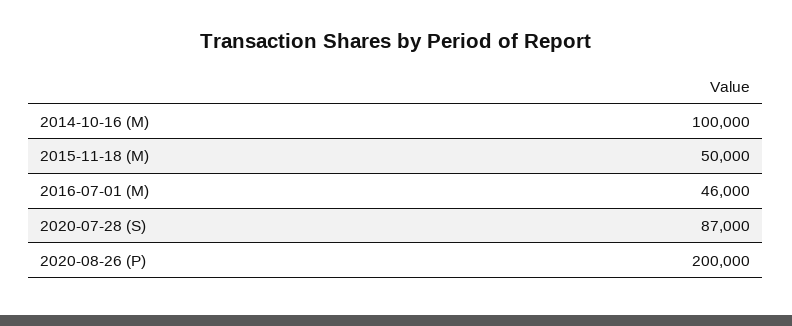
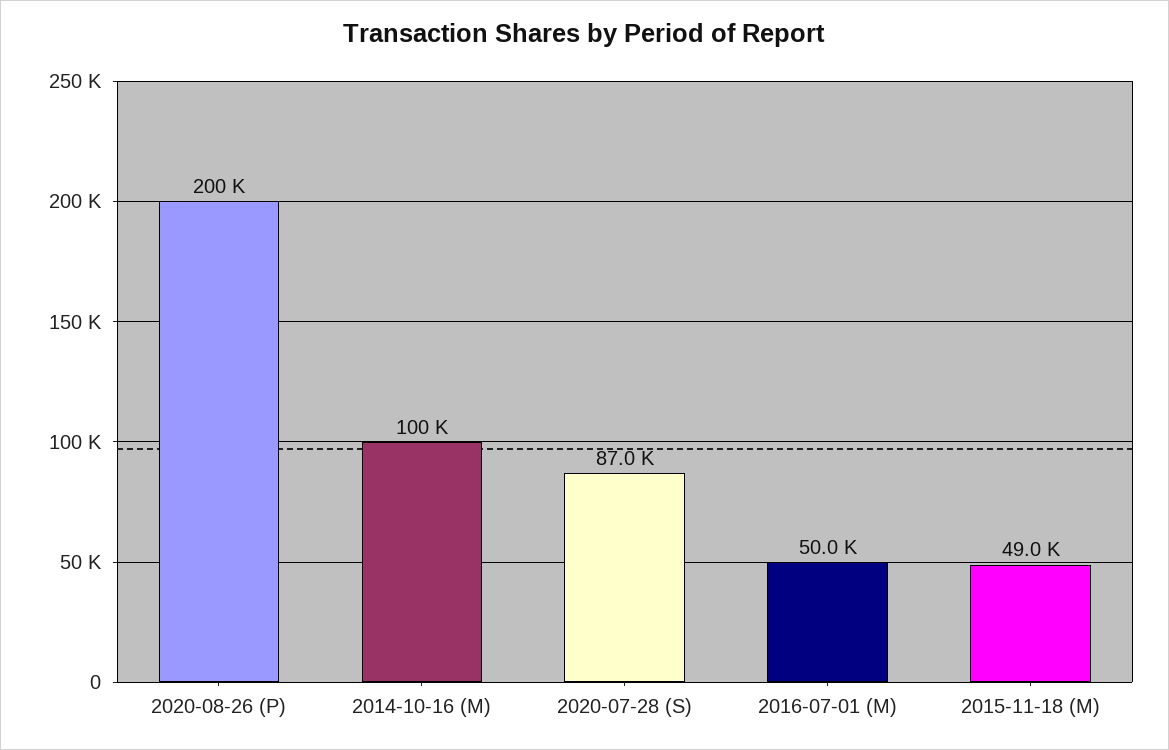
2015-11-18 (M): 50000 -> 49000
2016-07-01 (M): 46000 -> 50000

